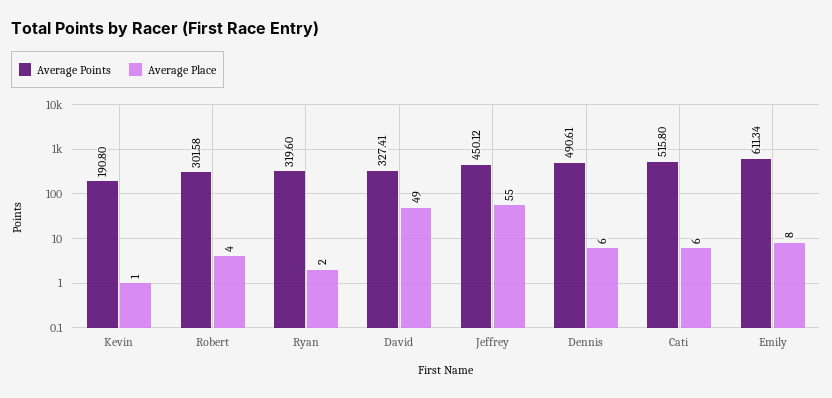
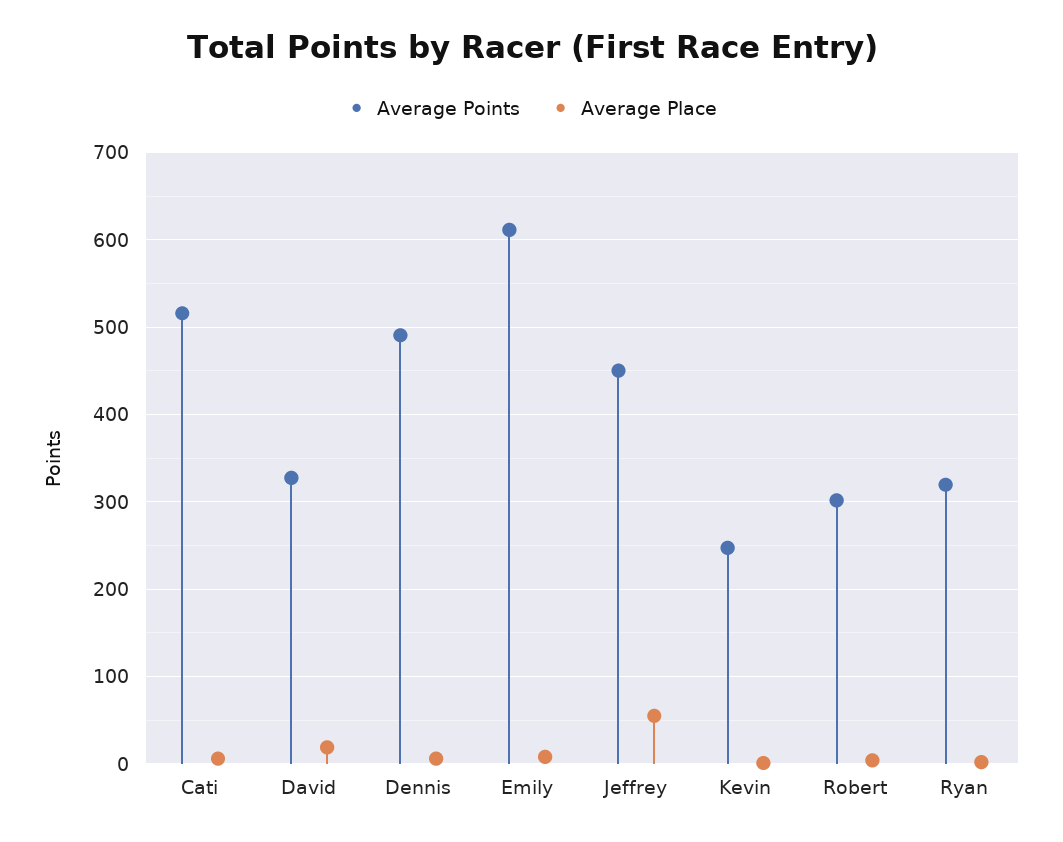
Average Points, Kevin: 190.8 -> 250
Average Place, David: 49 -> 20

